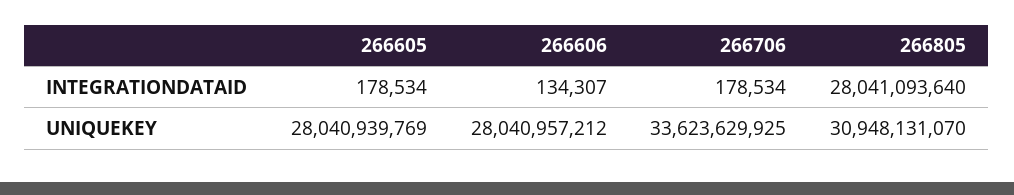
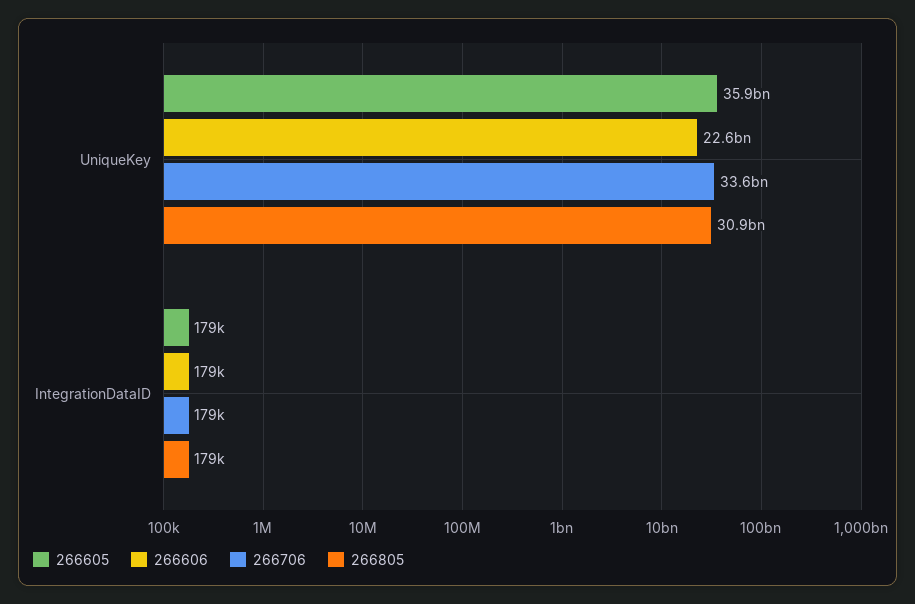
266606, INTEGRATIONDATAID: 134307 -> 179000
266805, INTEGRATIONDATAID: 28041093640 -> 179000
266605, UNIQUEKEY: 28040939769 -> 35900000000
266606, UNIQUEKEY: 28040957212 -> 22600000000

